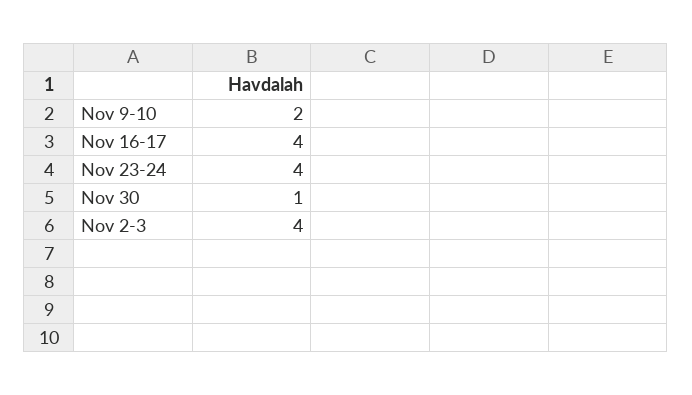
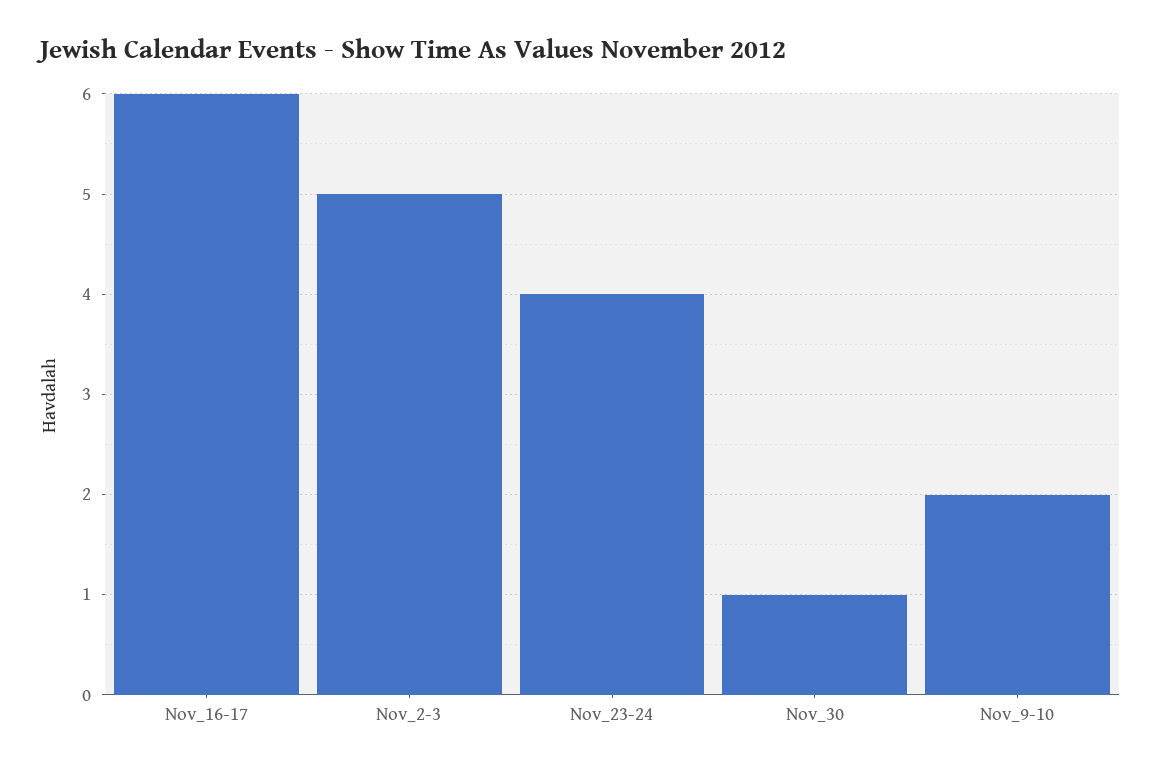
Nov 16-17: 4 -> 6
Nov 2-3: 4 -> 5

